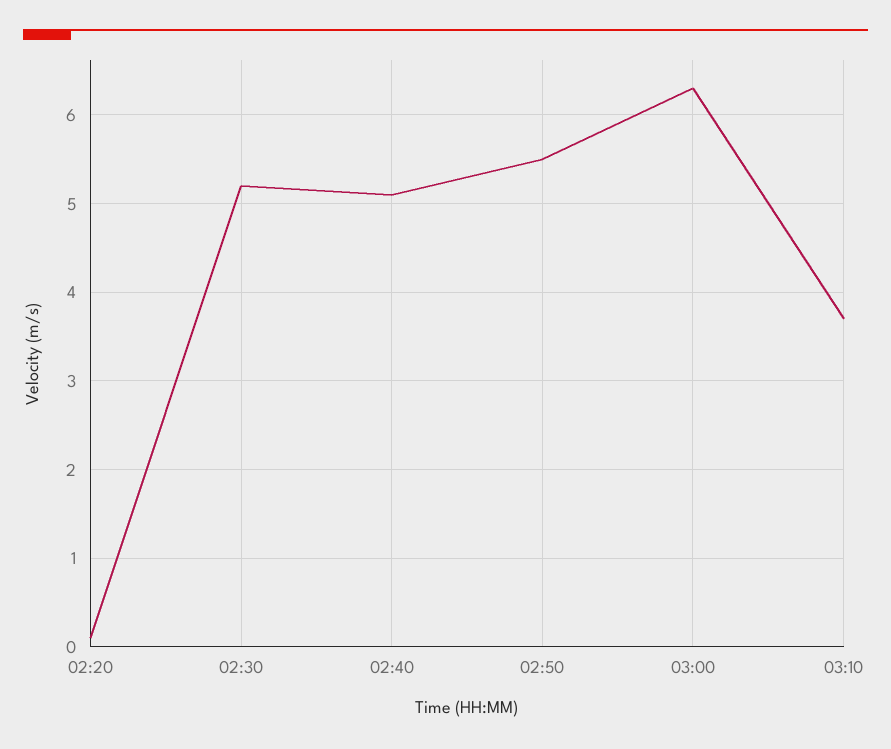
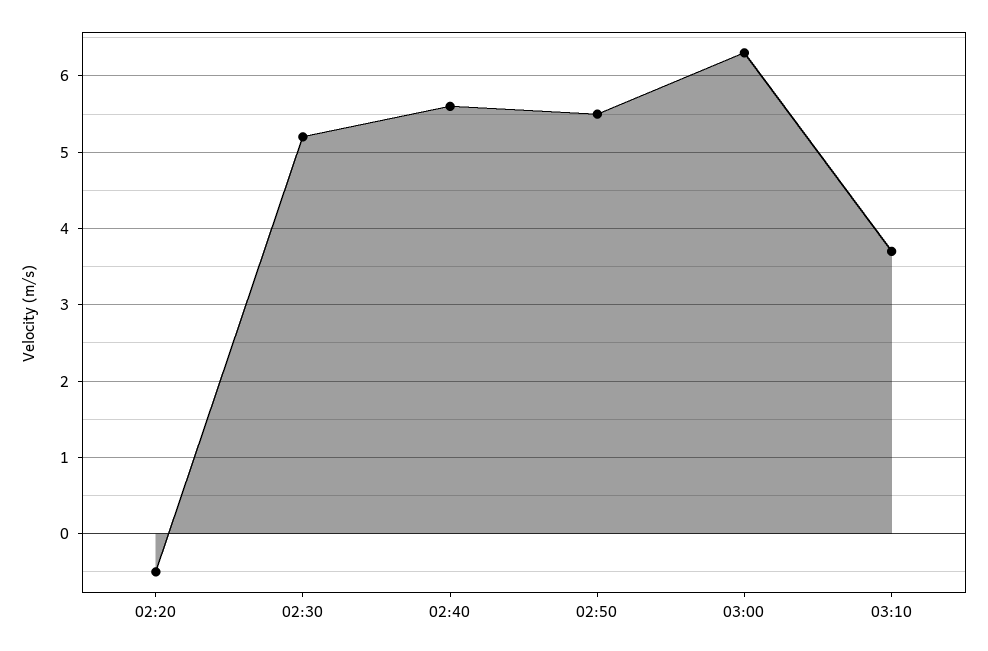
02:20: 0.1 -> -0.5
02:40: 5.1 -> 5.6

